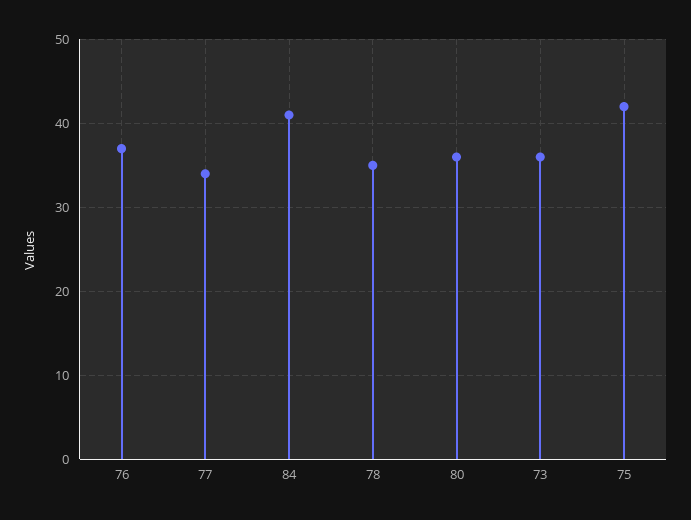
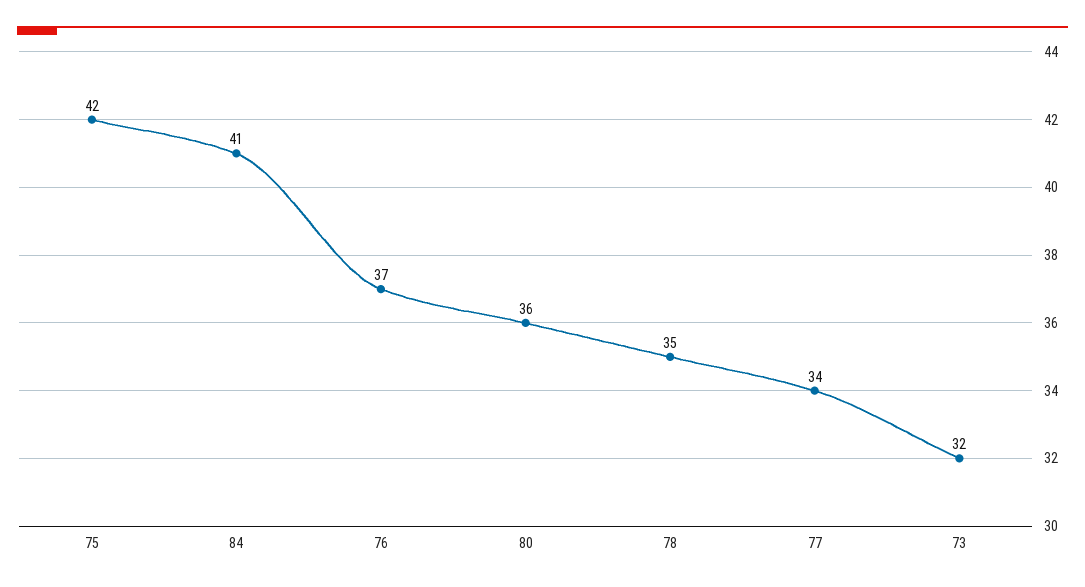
73: 36 -> 32

